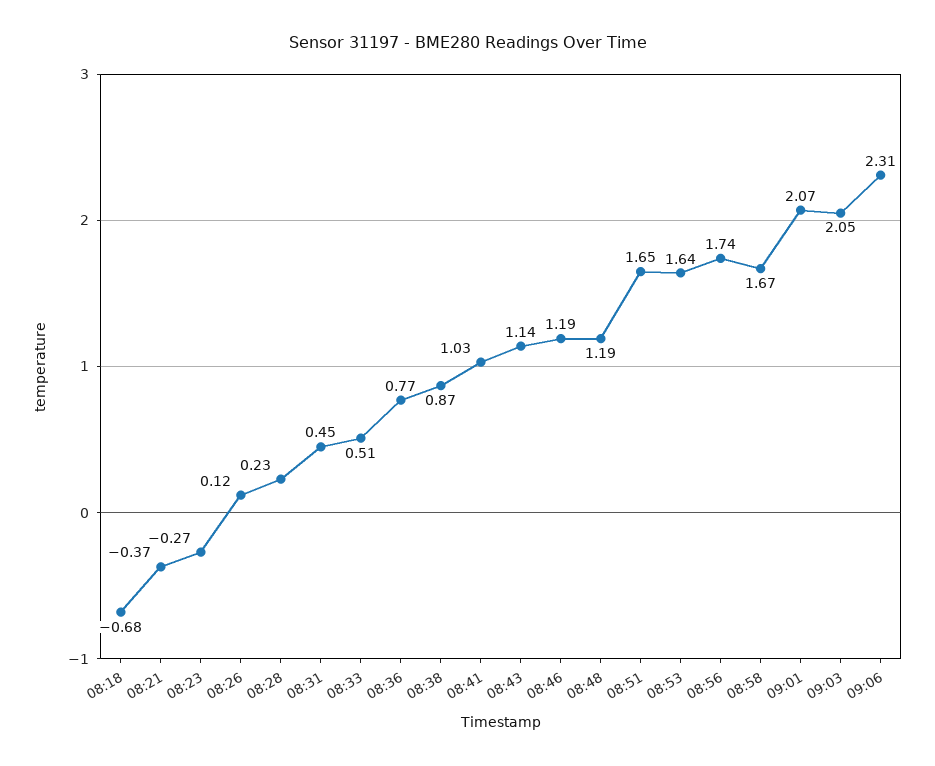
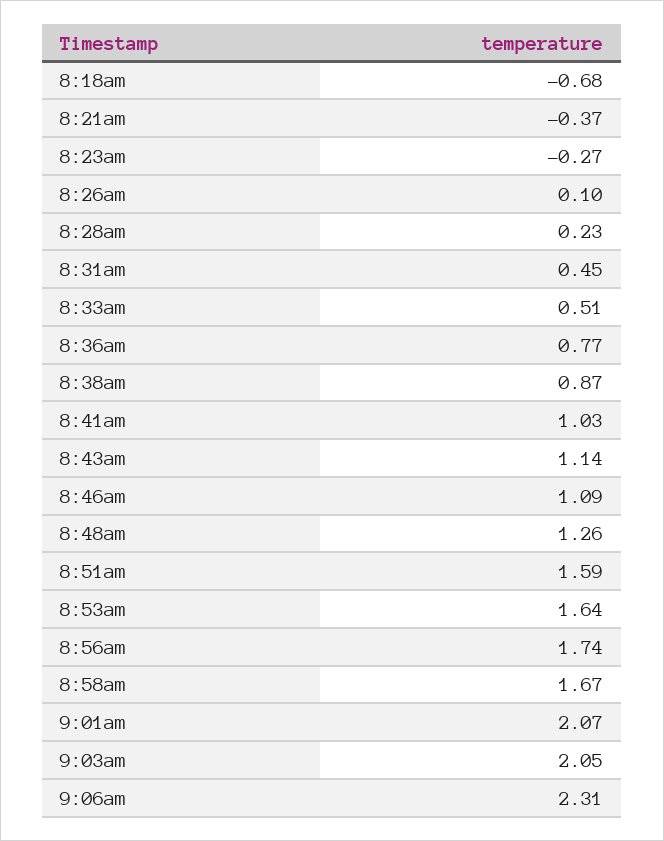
08:26: 0.12 -> 0.1
08:46: 1.19 -> 1.09
08:48: 1.19 -> 1.26
08:51: 1.65 -> 1.59

